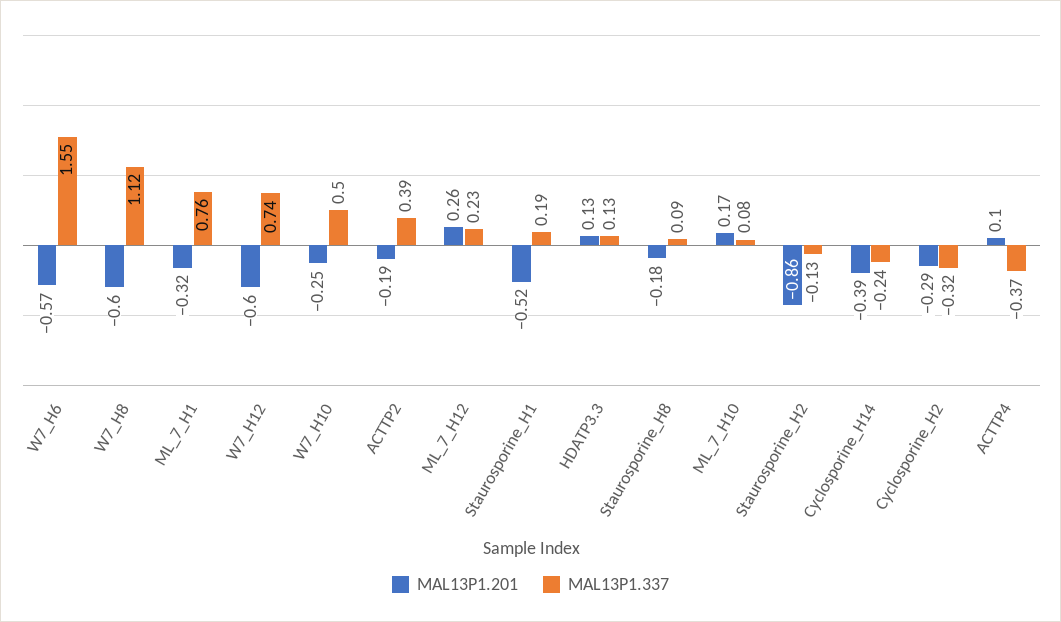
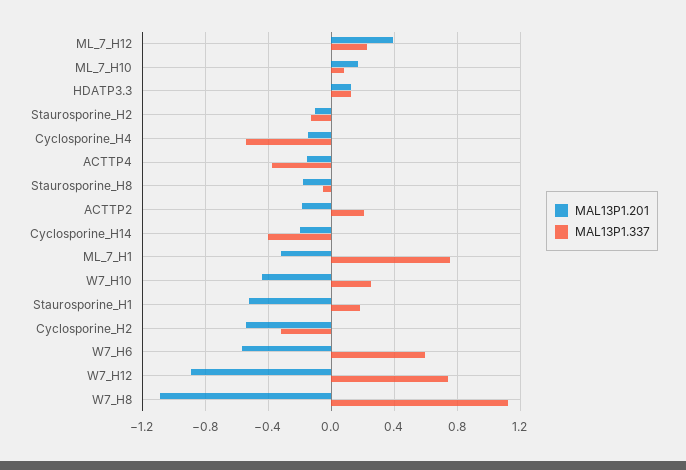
MAL13P1.337, W7_H6: 1.55 -> 0.6
MAL13P1.201, W7_H8: -0.6 -> -1.1
MAL13P1.201, W7_H12: -0.6 -> -0.9
MAL13P1.201, W7_H10: -0.25 -> -0.45
MAL13P1.337, W7_H10: 0.5 -> 0.25
MAL13P1.337, ACTTP2: 0.39 -> 0.2
MAL13P1.201, ML_7_H12: 0.26 -> 0.4
MAL13P1.337, Staurosporine_H8: 0.09 -> -0.05
MAL13P1.201, Staurosporine_H2: -0.86 -> -0.1
MAL13P1.201, Cyclosporine_H14: -0.39 -> -0.2
MAL13P1.337, Cyclosporine_H14: -0.24 -> -0.4
MAL13P1.201, Cyclosporine_H2: -0.29 -> -0.55
MAL13P1.201, ACTTP4: 0.1 -> -0.15
MAL13P1.201, Cyclosporine_H4: none -> -0.15
MAL13P1.337, Cyclosporine_H4: none -> -0.55

